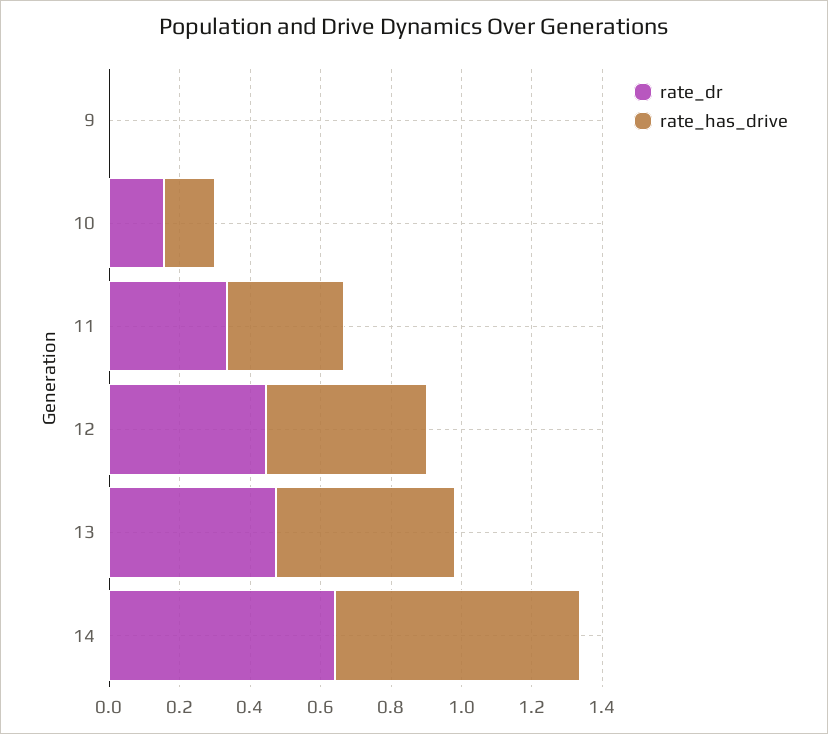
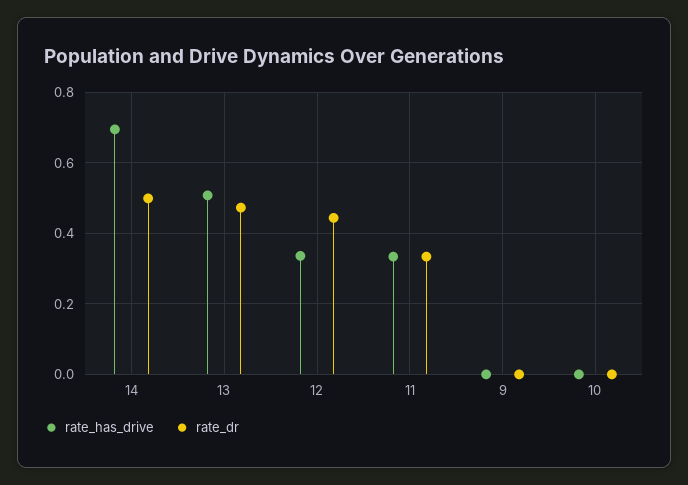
rate_dr, 10: 0.15 -> 0
rate_has_drive, 10: 0.15 -> 0
rate_has_drive, 12: 0.45 -> 0.34
rate_dr, 14: 0.65 -> 0.5

